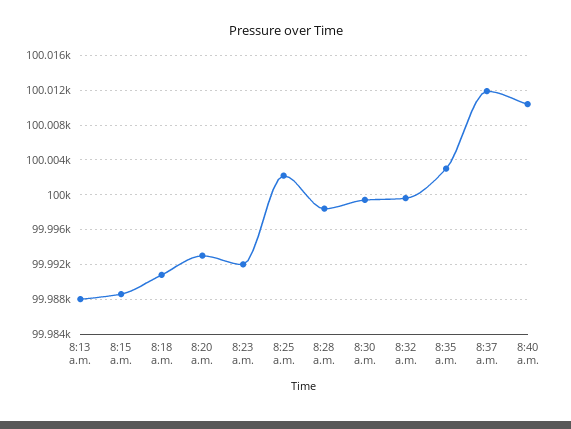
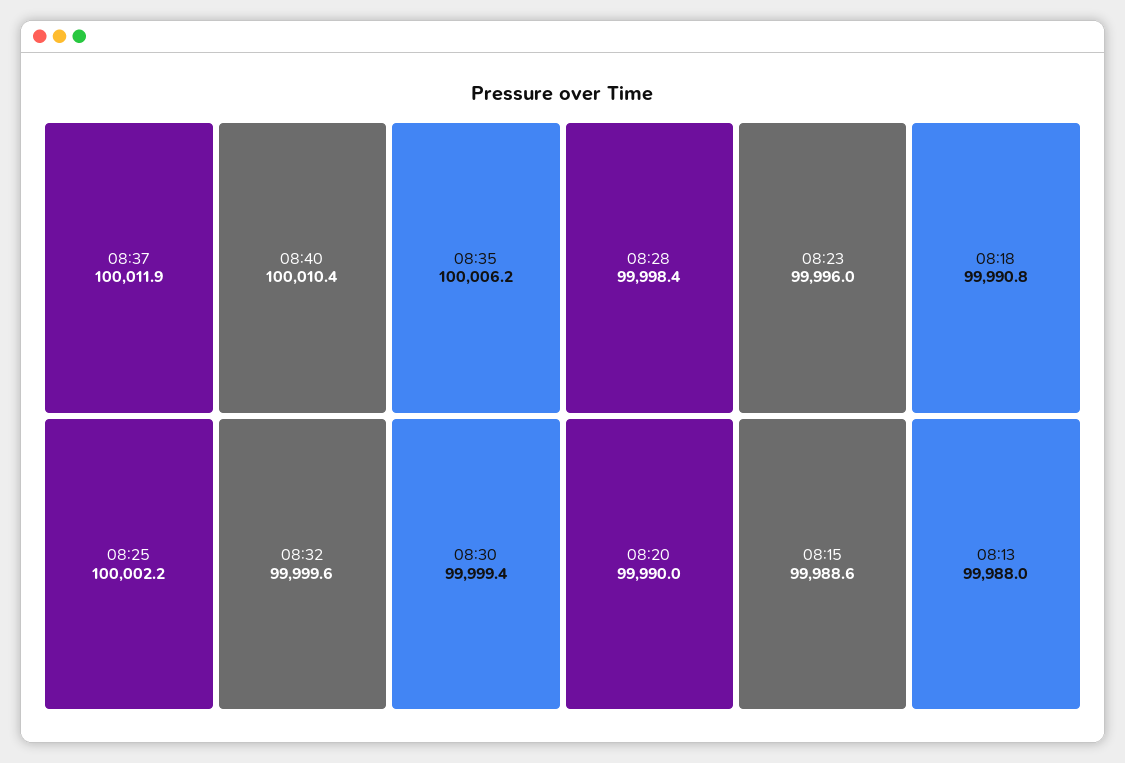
8:20 a.m.: 99993 -> 99990
8:23 a.m.: 99992 -> 99996
8:35 a.m.: 100003 -> 100006.2

